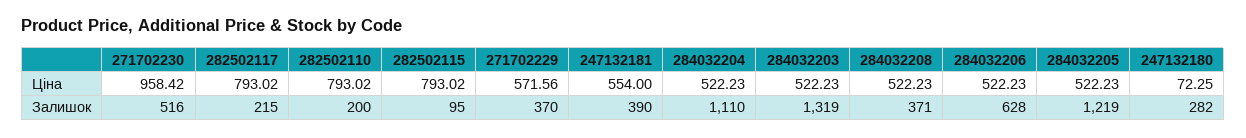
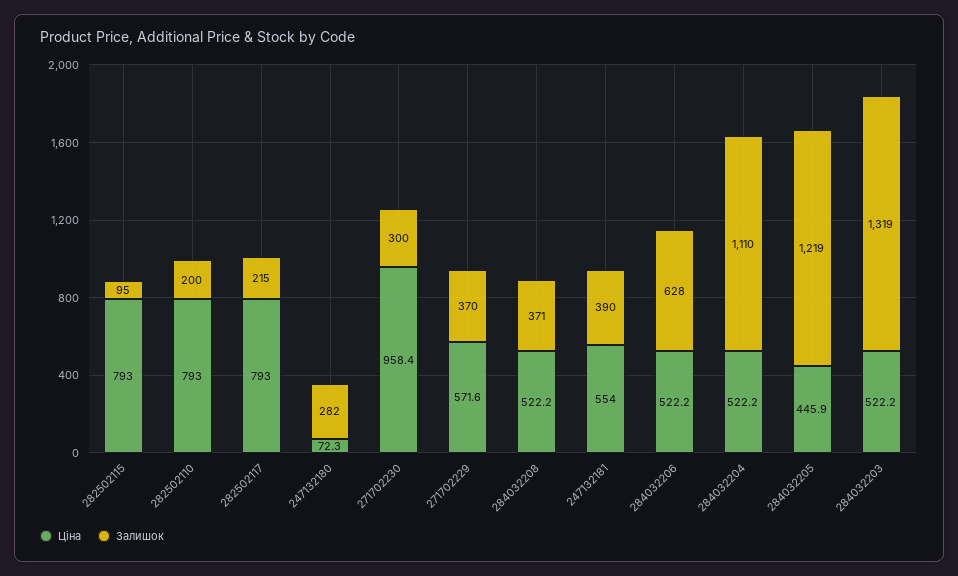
Ціна, 284032205: 522.23 -> 445.9
Залишок, 271702230: 516 -> 300

